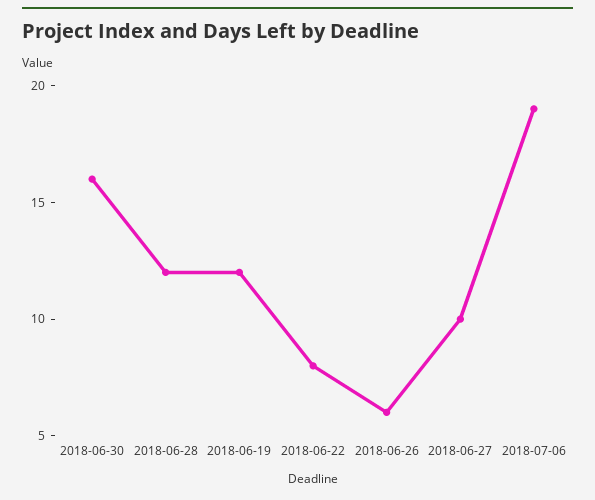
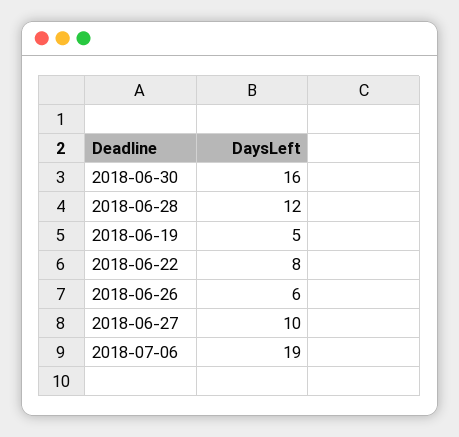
2018-06-19: 12 -> 5

